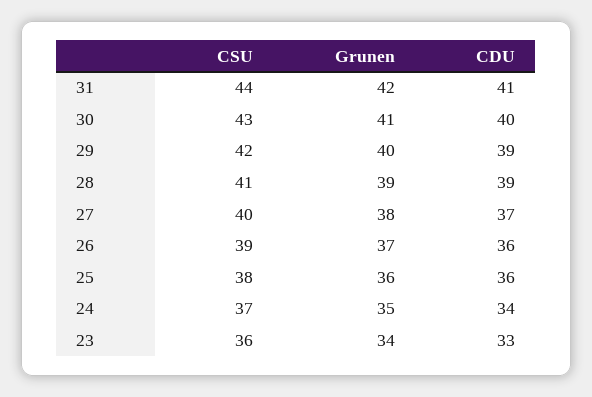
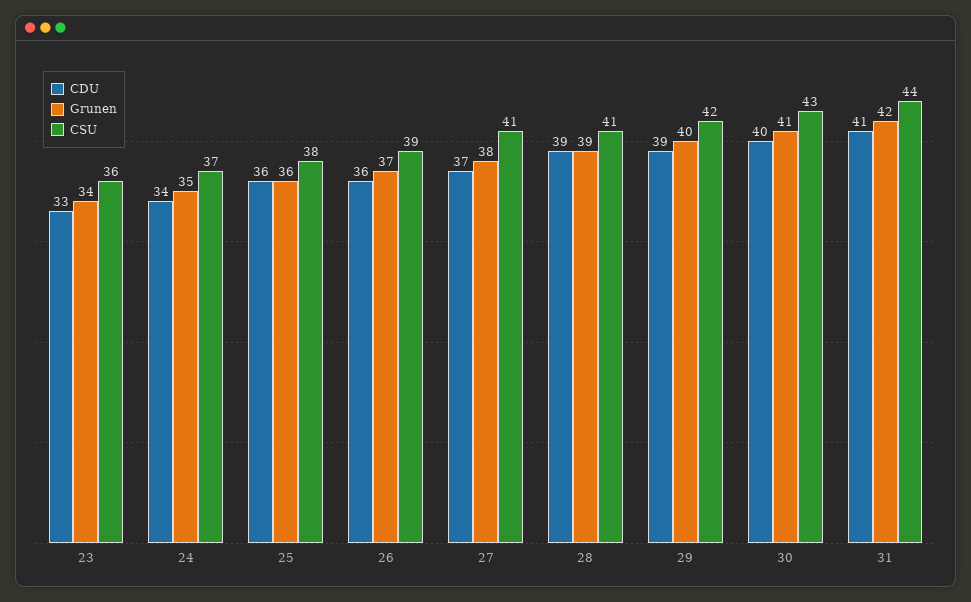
CSU, 27: 40 -> 41

